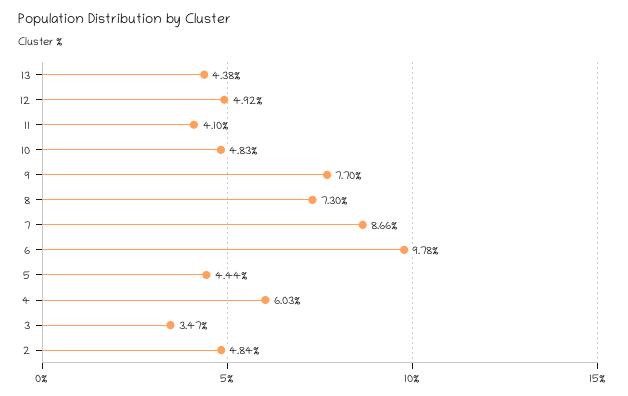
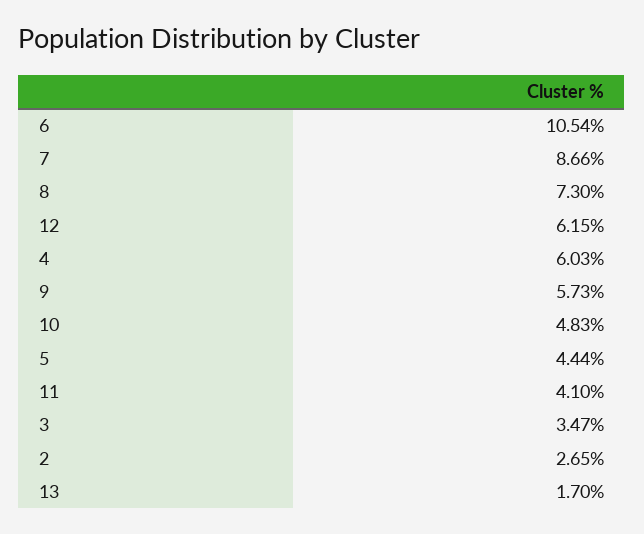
13: 4.38 -> 1.7
12: 4.92 -> 6.15
9: 7.7 -> 5.73
6: 9.78 -> 10.54
2: 4.84 -> 2.65

